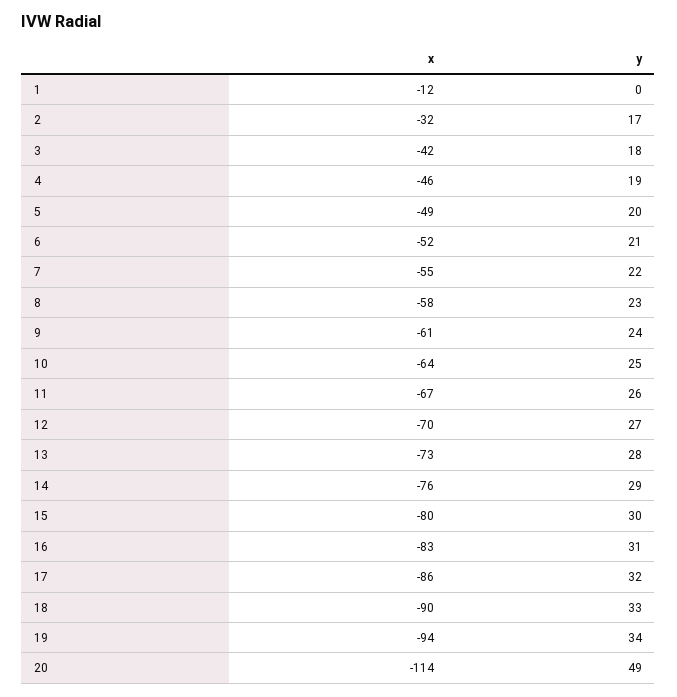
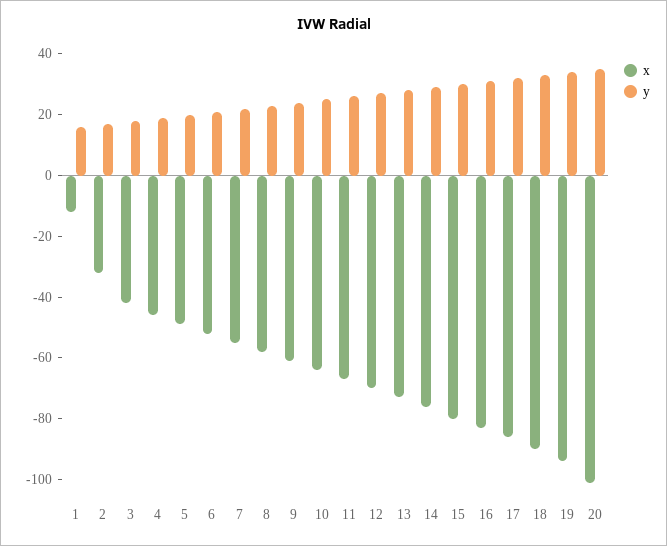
y, 1: 0 -> 15
x, 20: -114 -> -100
y, 20: 49 -> 35

